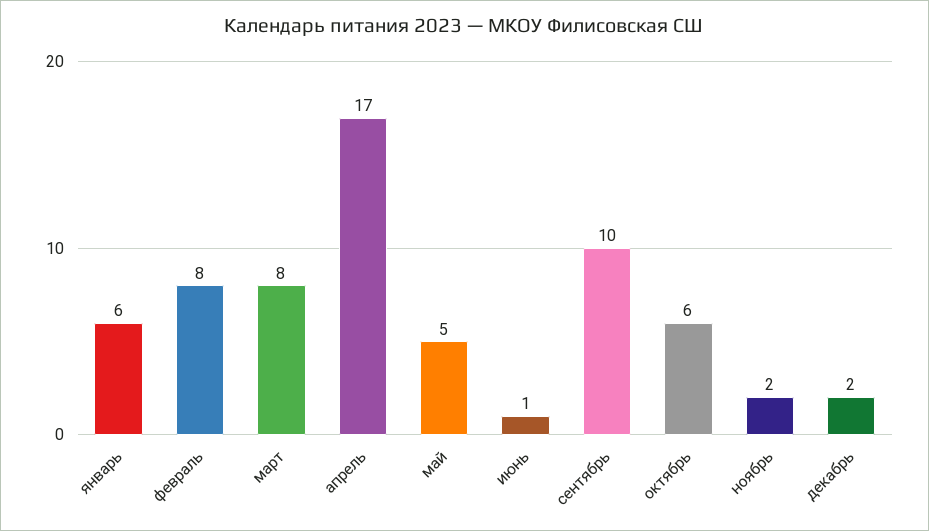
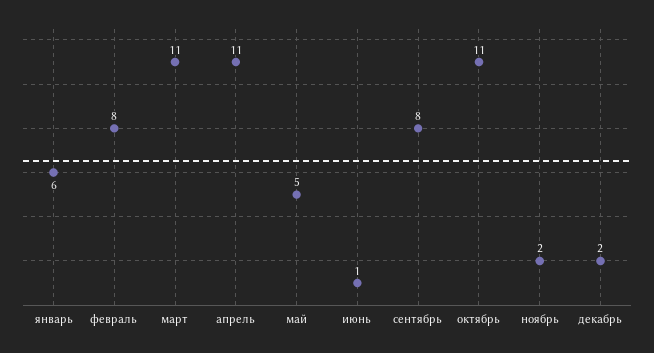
март: 8 -> 11
апрель: 17 -> 11
сентябрь: 10 -> 8
октябрь: 6 -> 11

